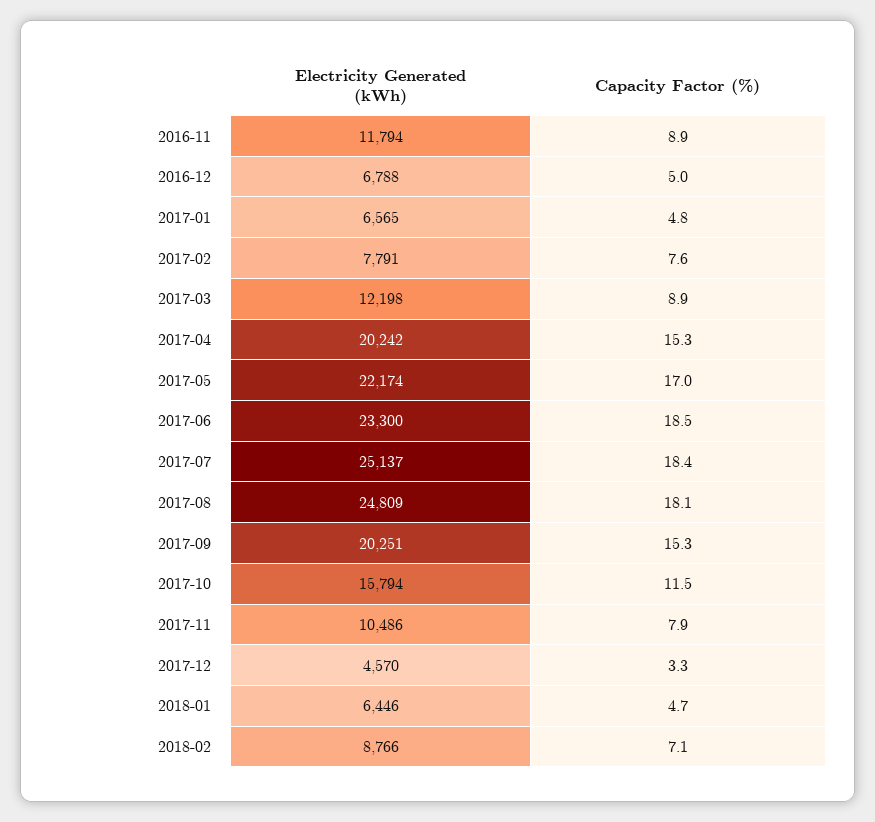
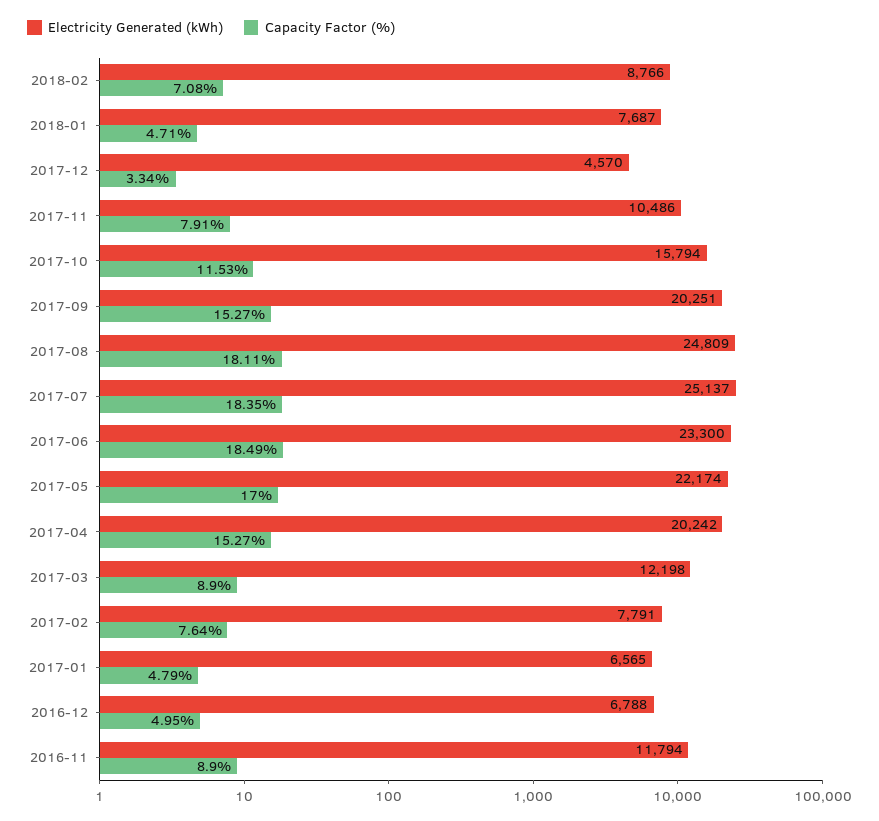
Electricity Generated (kWh), 2018-01: 6446 -> 7687

